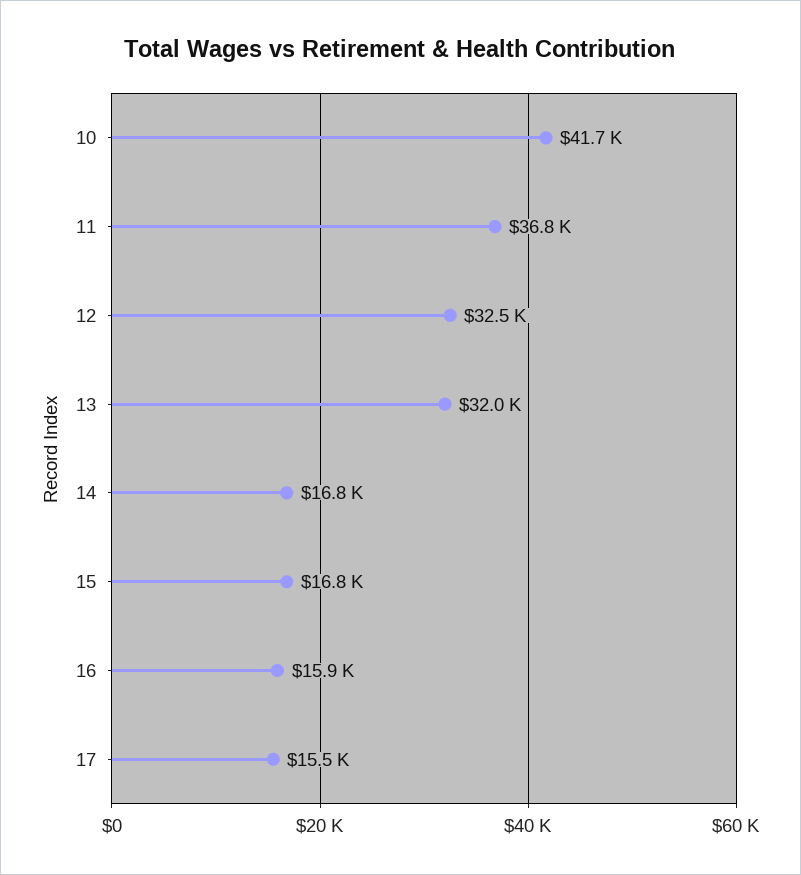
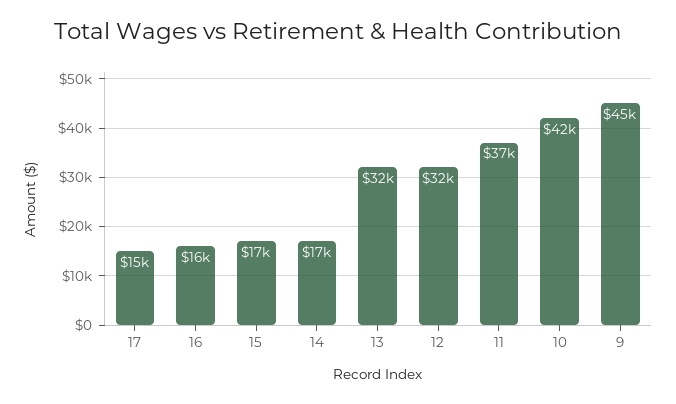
9: none -> 45000

